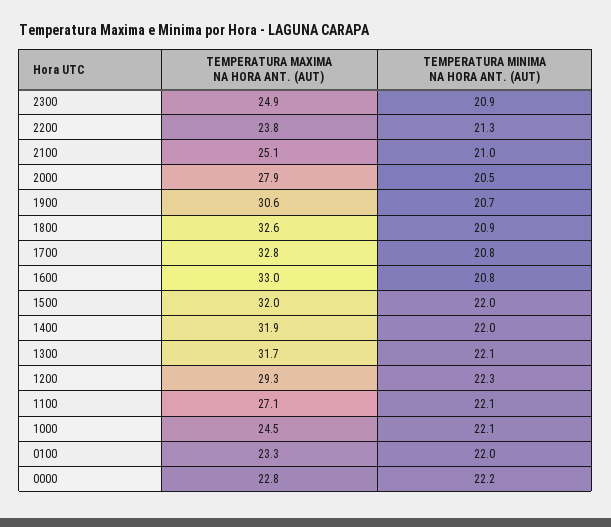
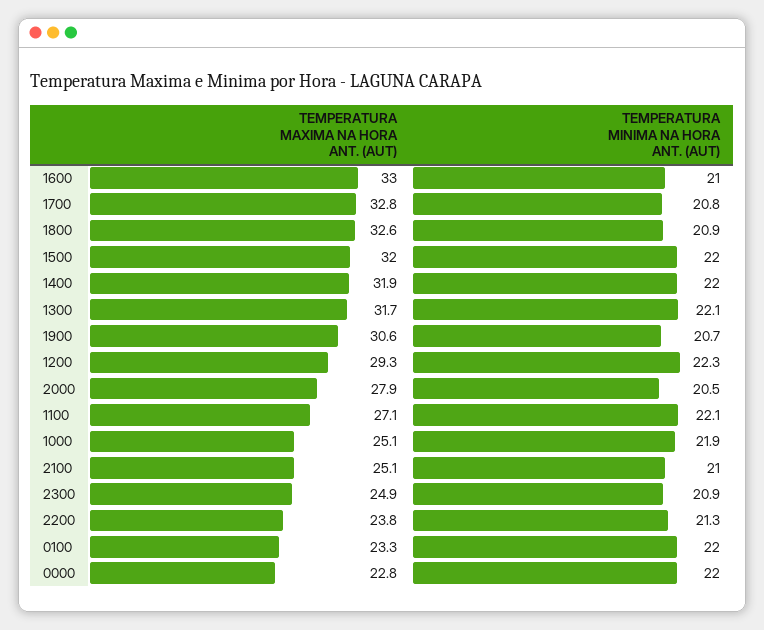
TEMPERATURA MINIMA NA HORA ANT. (AUT), 1600: 20.8 -> 21
TEMPERATURA MAXIMA NA HORA ANT. (AUT), 1000: 24.5 -> 25.1
TEMPERATURA MINIMA NA HORA ANT. (AUT), 1000: 22.1 -> 21.9
TEMPERATURA MINIMA NA HORA ANT. (AUT), 0000: 22.2 -> 22

